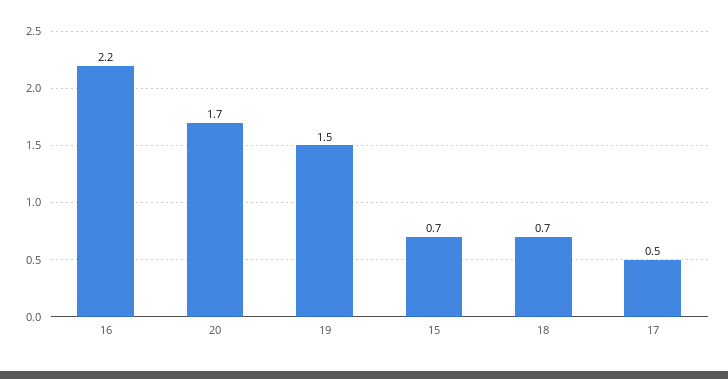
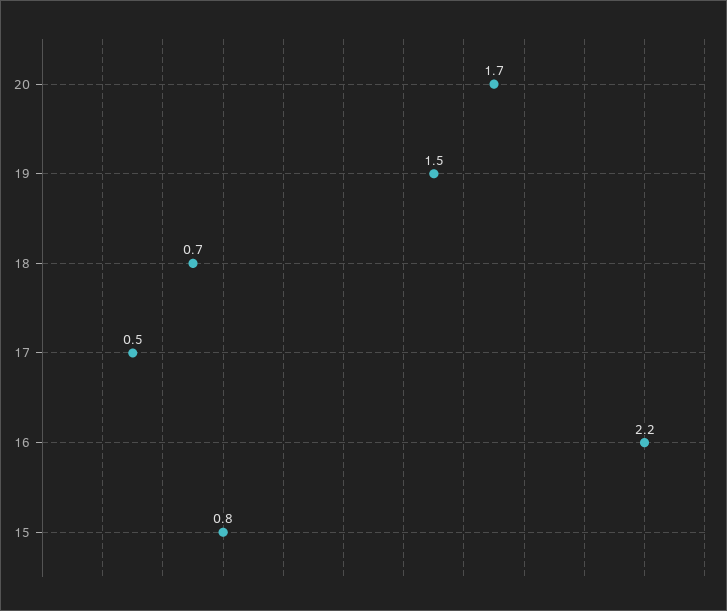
15: 0.7 -> 0.8

